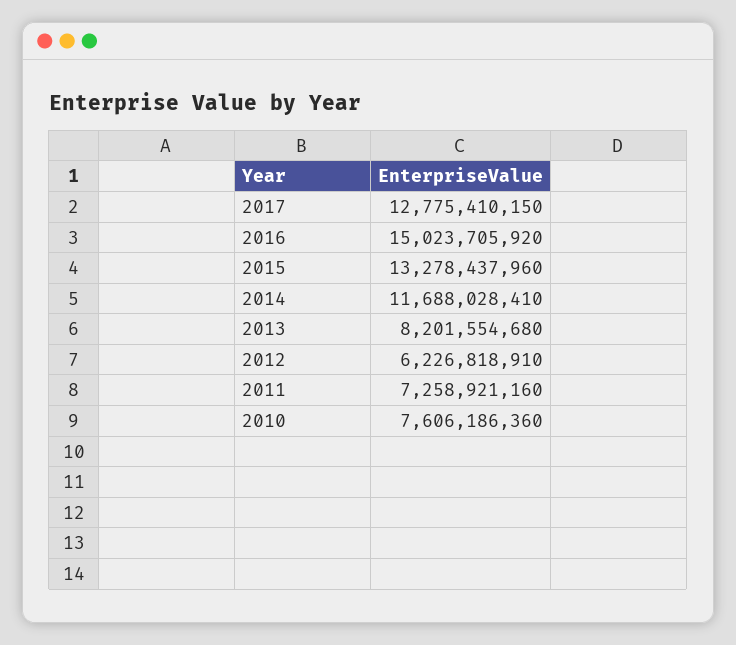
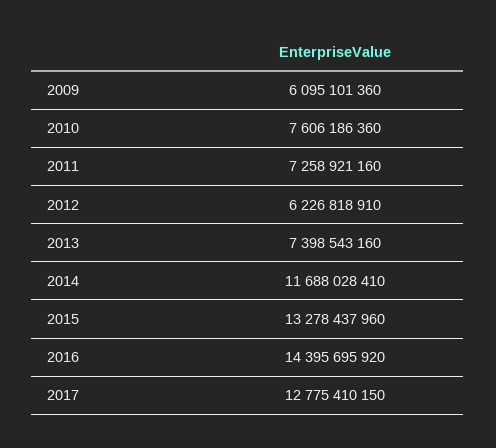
2016: 15023705920 -> 14395695920
2013: 8201554680 -> 7398543160
2009: none -> 6095101360

